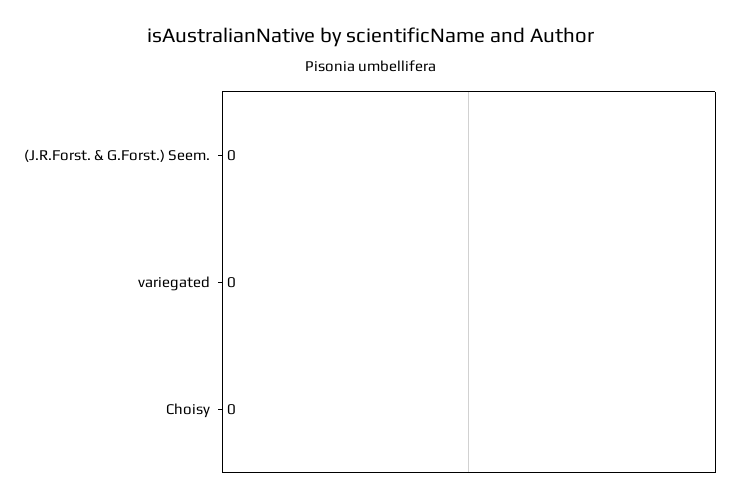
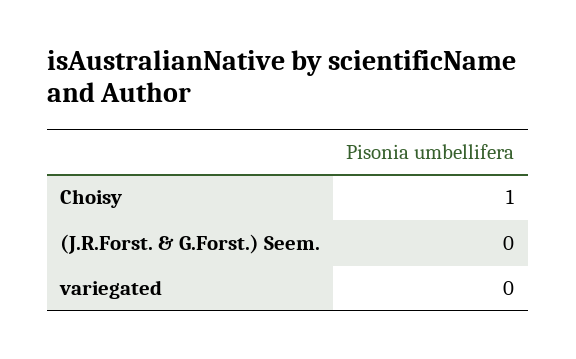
Choisy: 0 -> 1

